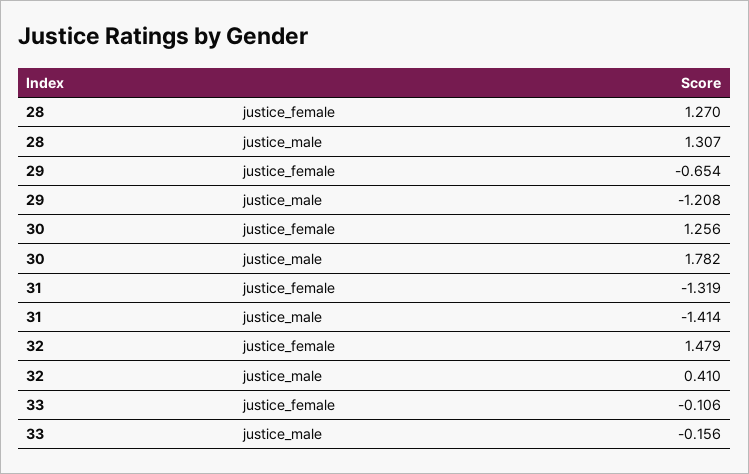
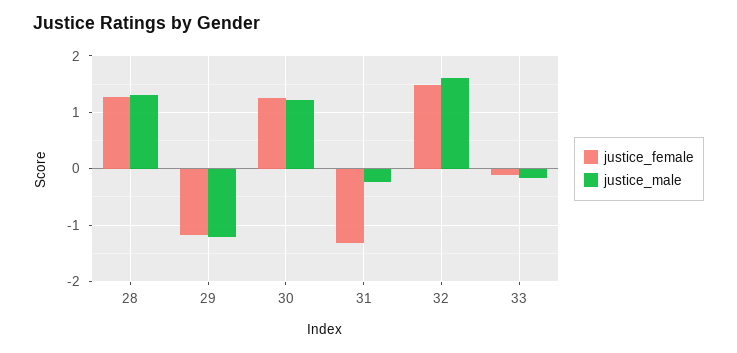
justice_female, 29: -0.654 -> -1.2
justice_male, 30: 1.782 -> 1.2
justice_male, 31: -1.414 -> -0.2
justice_male, 32: 0.41 -> 1.6

